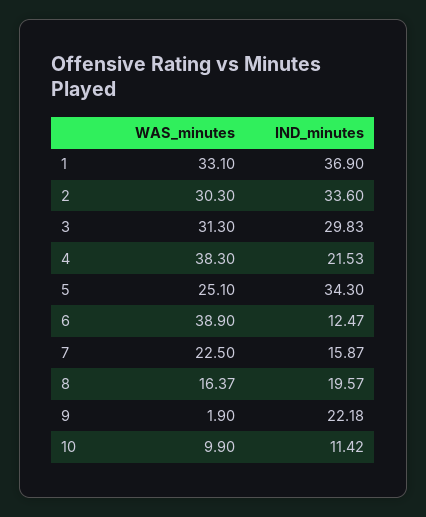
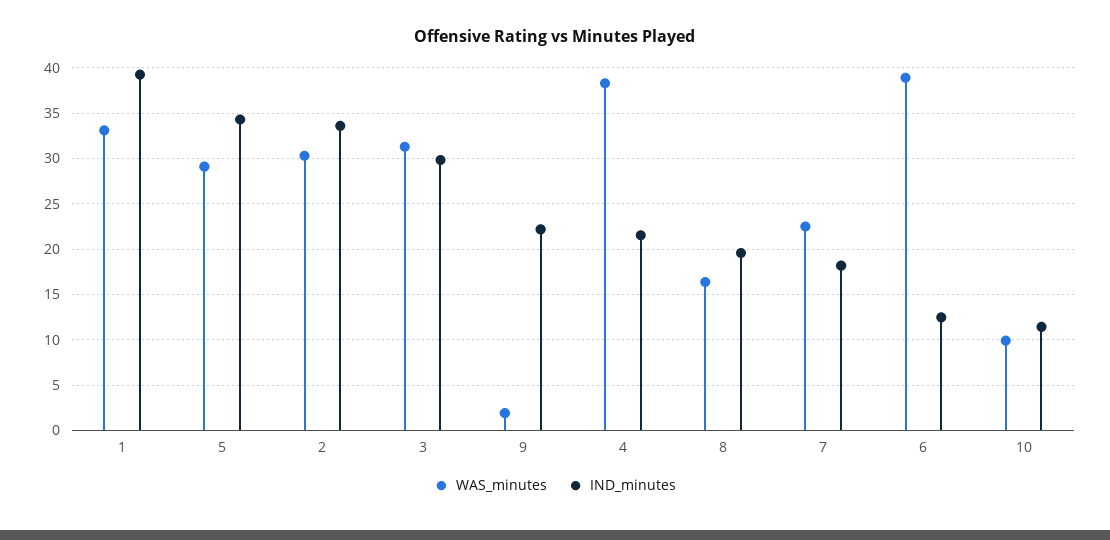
IND_minutes, 1: 36.9 -> 39
WAS_minutes, 5: 25.1 -> 29
IND_minutes, 7: 15.87 -> 18

